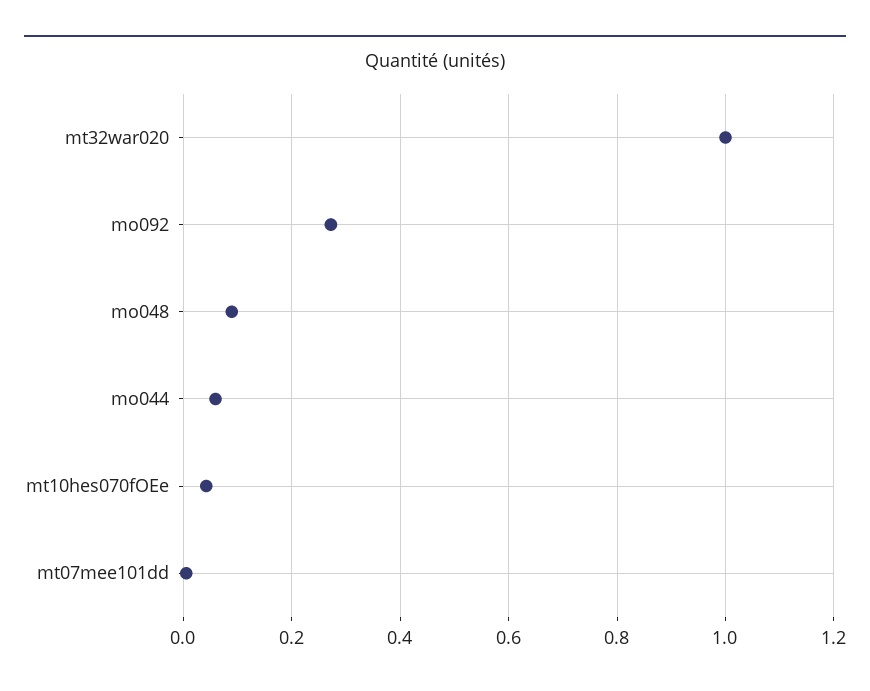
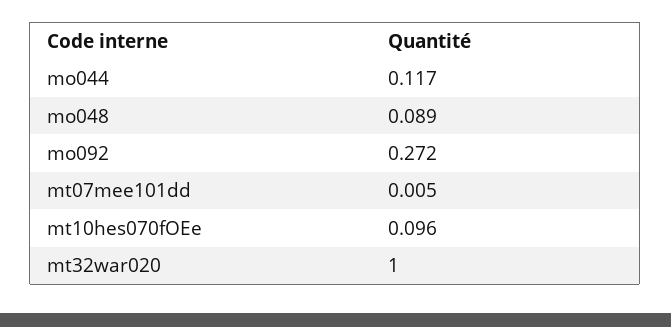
mo044: 0.06 -> 0.117
mt10hes070fOEe: 0.04 -> 0.096

